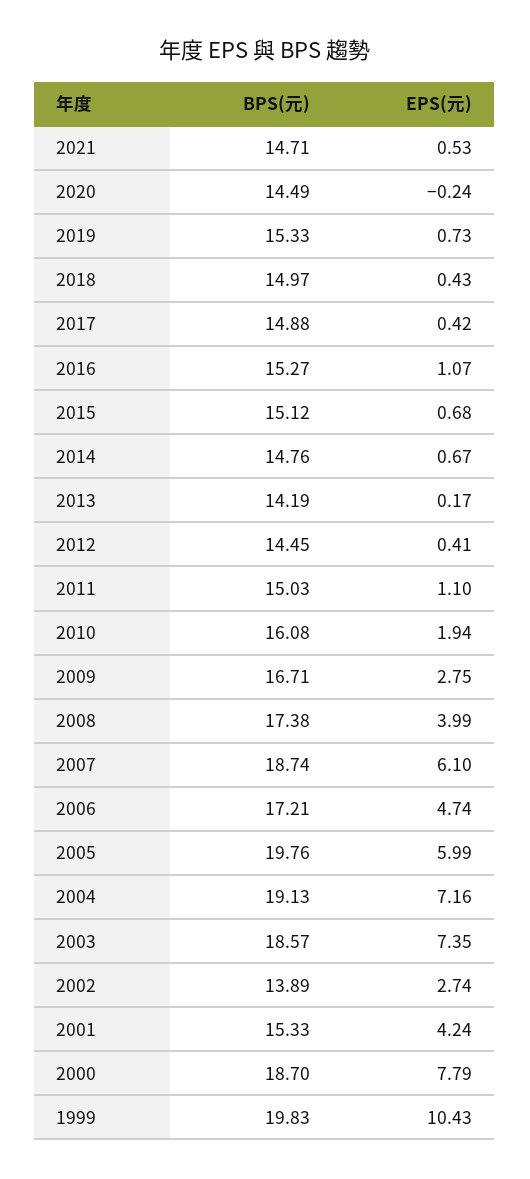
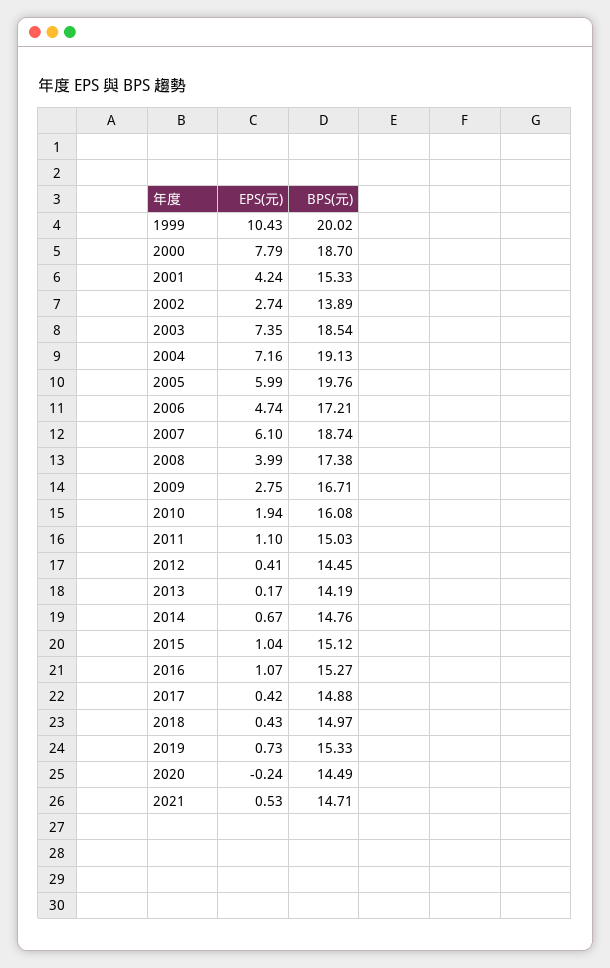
EPS(元), 2015: 0.68 -> 1.04
BPS(元), 2003: 18.57 -> 18.54
BPS(元), 1999: 19.83 -> 20.02

